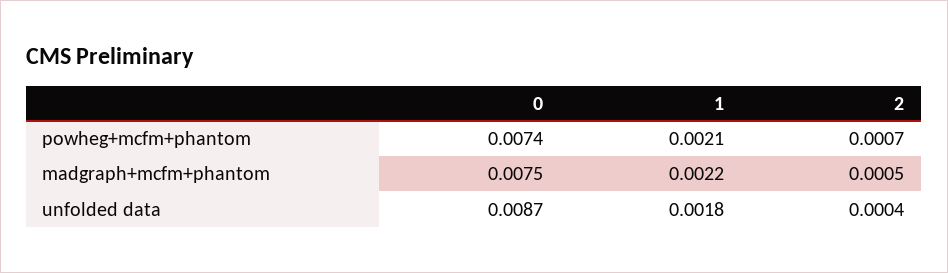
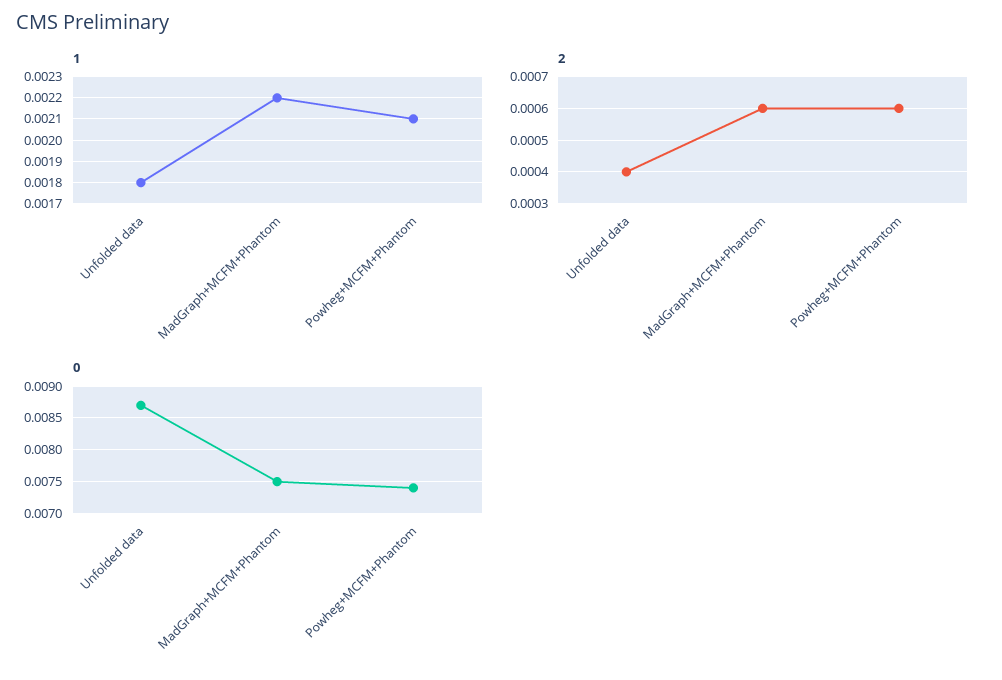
2, powheg+mcfm+phantom: 0.0007 -> 0.0006
2, madgraph+mcfm+phantom: 0.0005 -> 0.0006

